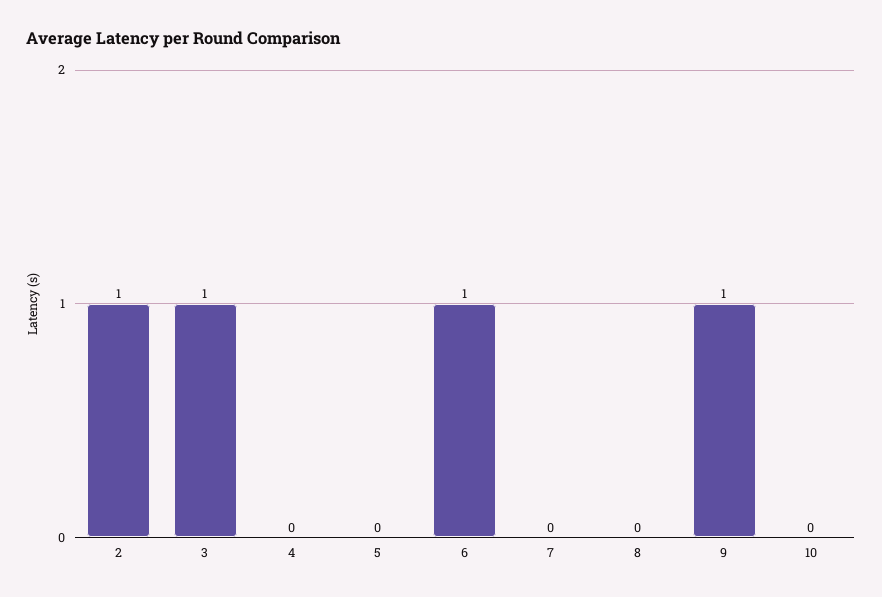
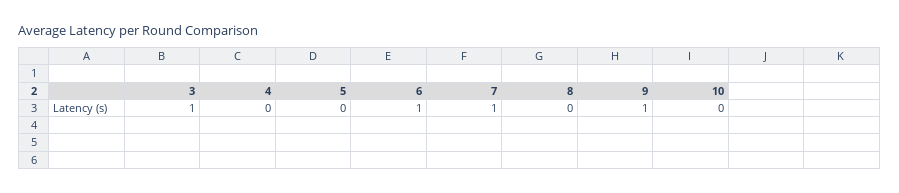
2: 1 -> none
7: 0 -> 1

